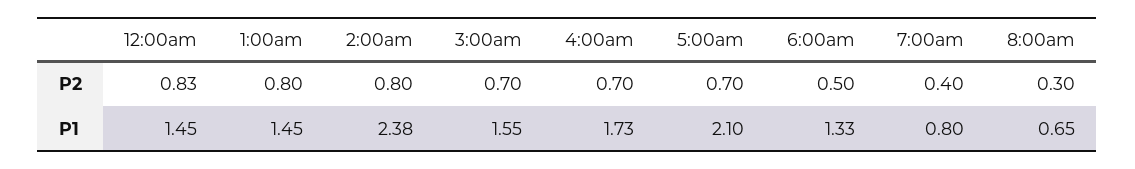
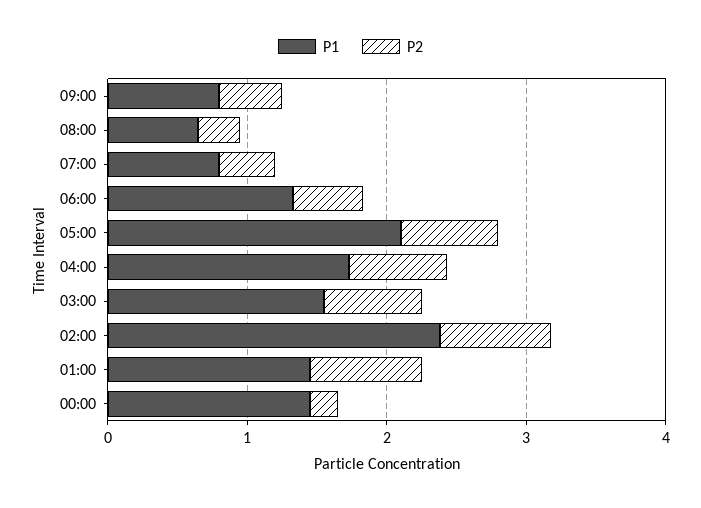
P2, 12:00am: 0.83 -> 0.2
P1, 09:00: none -> 0.8
P2, 09:00: none -> 0.4

